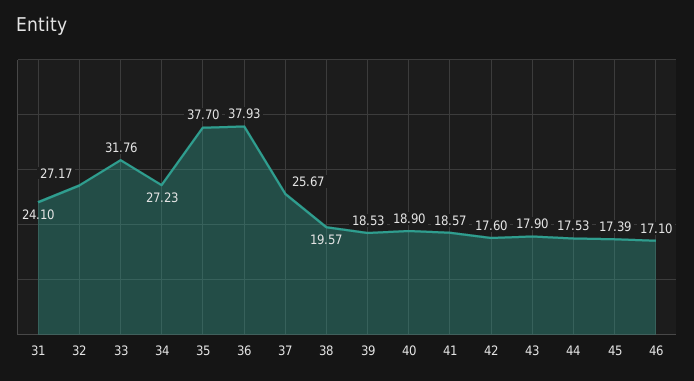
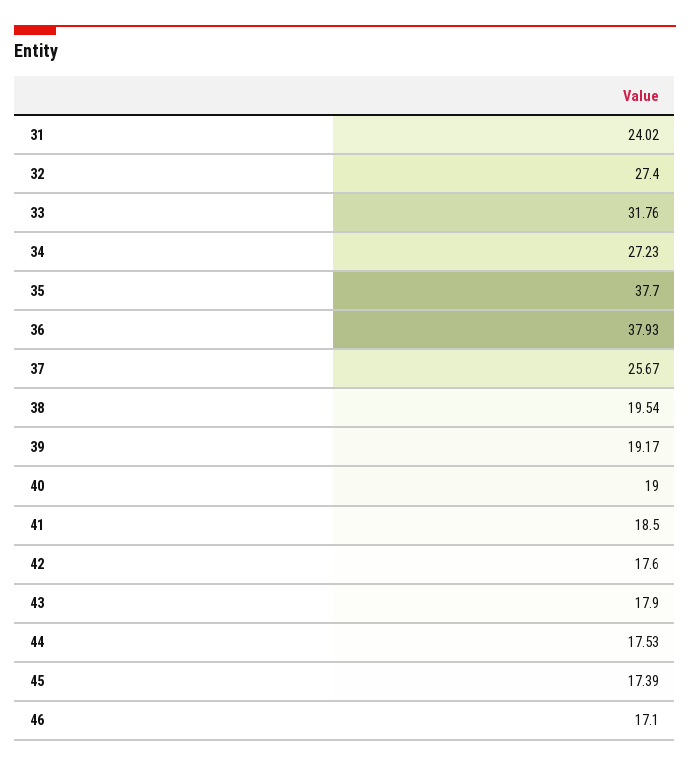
31: 24.1 -> 24.02
32: 27.17 -> 27.4
38: 19.57 -> 19.54
39: 18.53 -> 19.17
40: 18.9 -> 19
41: 18.57 -> 18.5

